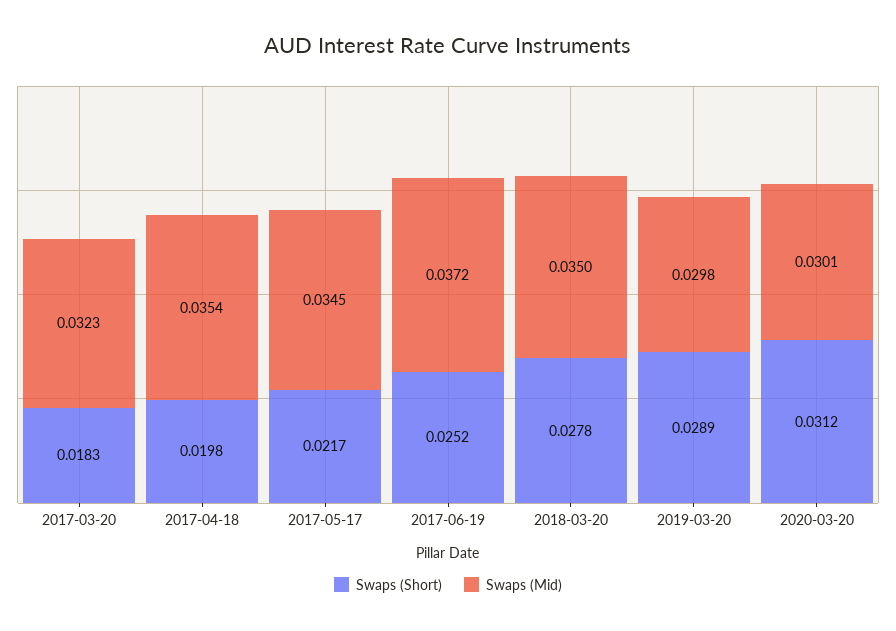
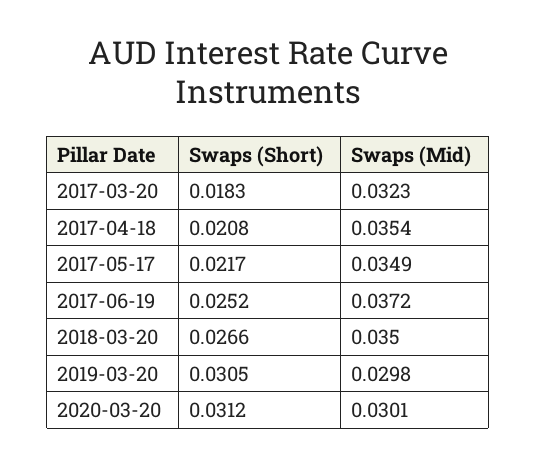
Swaps (Short), 2017-04-18: 0.0198 -> 0.0208
Swaps (Mid), 2017-05-17: 0.0345 -> 0.0349
Swaps (Short), 2018-03-20: 0.0278 -> 0.0266
Swaps (Short), 2019-03-20: 0.0289 -> 0.0305

